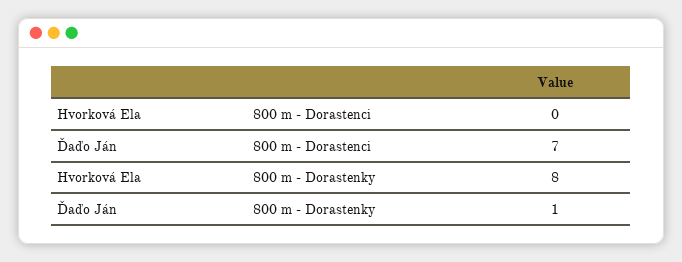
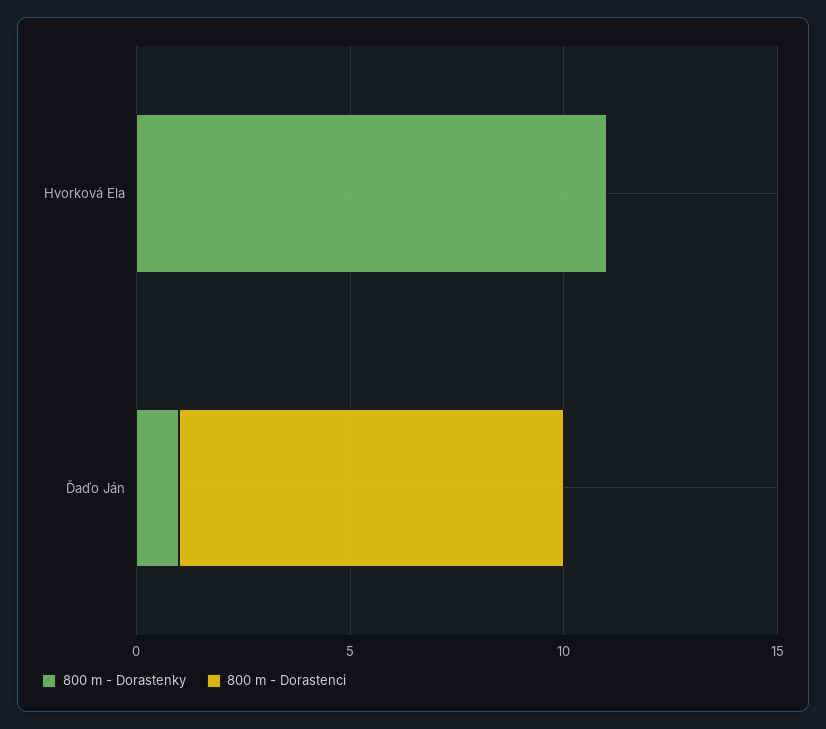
800 m - Dorastenci, Ďaďo Ján: 7 -> 9
800 m - Dorastenky, Hvorková Ela: 8 -> 11

